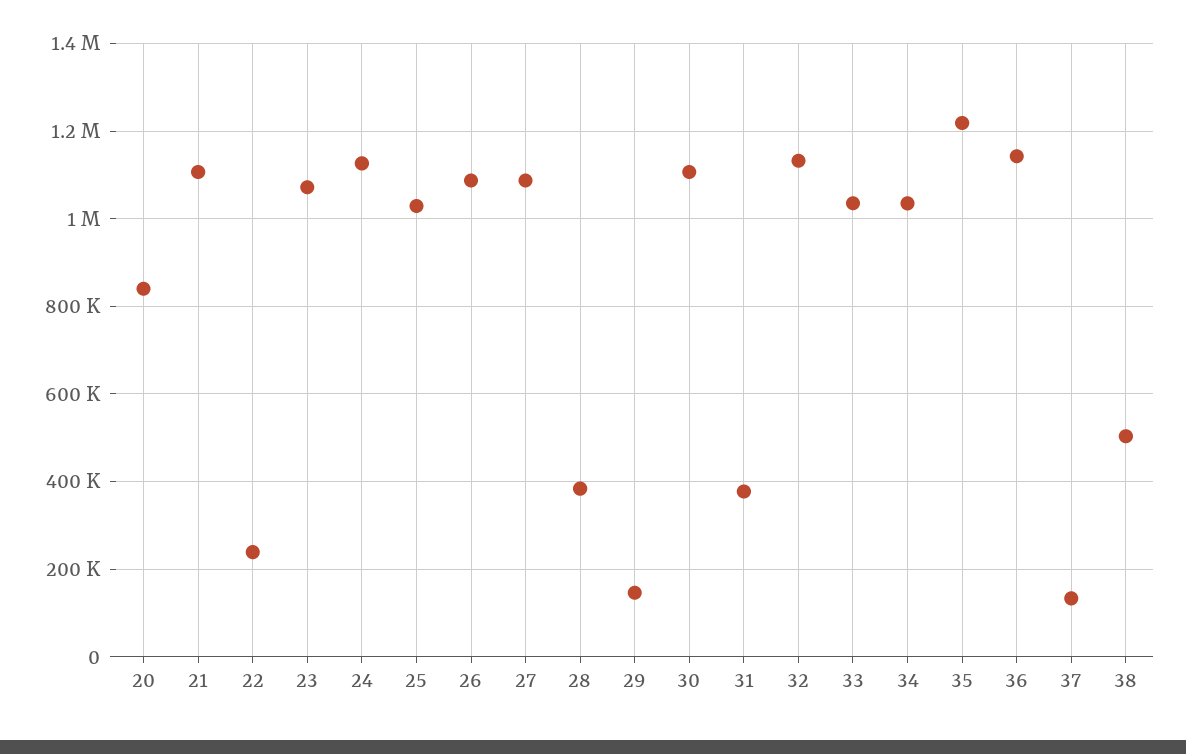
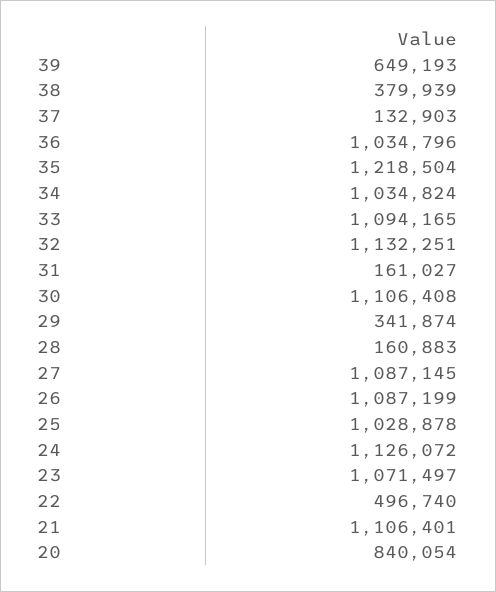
22: 240000 -> 496740
28: 380000 -> 160883
29: 140000 -> 341874
31: 380000 -> 161027
33: 1040000 -> 1094165
36: 1140000 -> 1034796
38: 500000 -> 379939
39: none -> 649193

